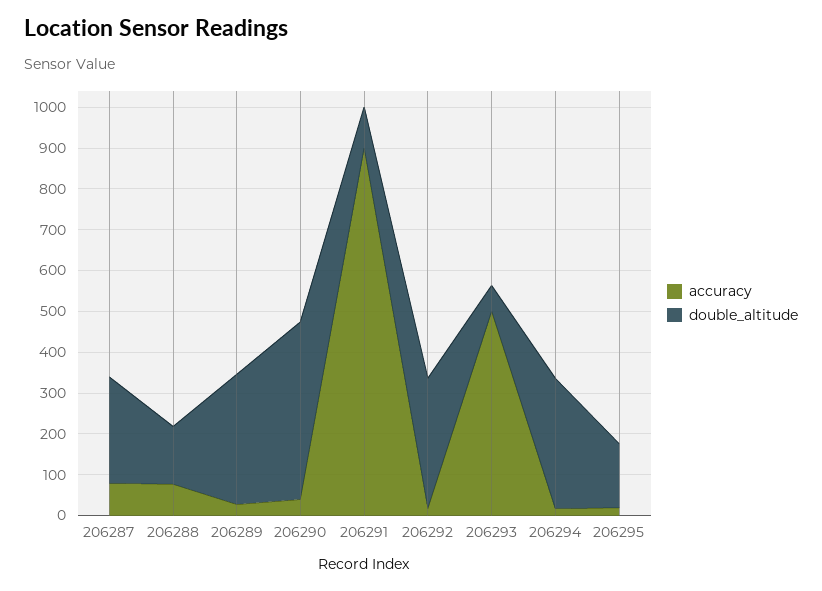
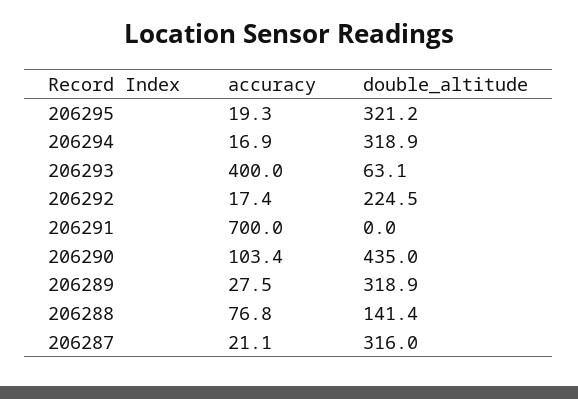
accuracy, 206287: 80 -> 21.1
double_altitude, 206287: 260 -> 316
accuracy, 206290: 40 -> 103.4
accuracy, 206291: 900 -> 700
double_altitude, 206291: 100 -> 0
double_altitude, 206292: 320 -> 224.5
accuracy, 206293: 500 -> 400
double_altitude, 206295: 160 -> 321.2

